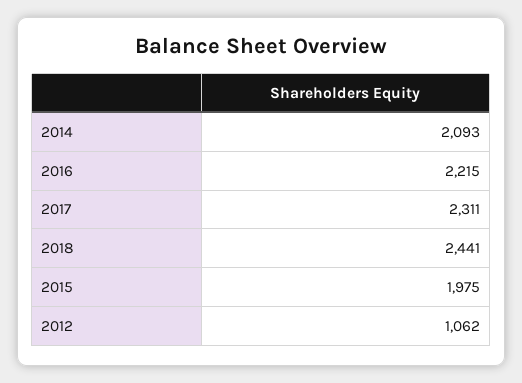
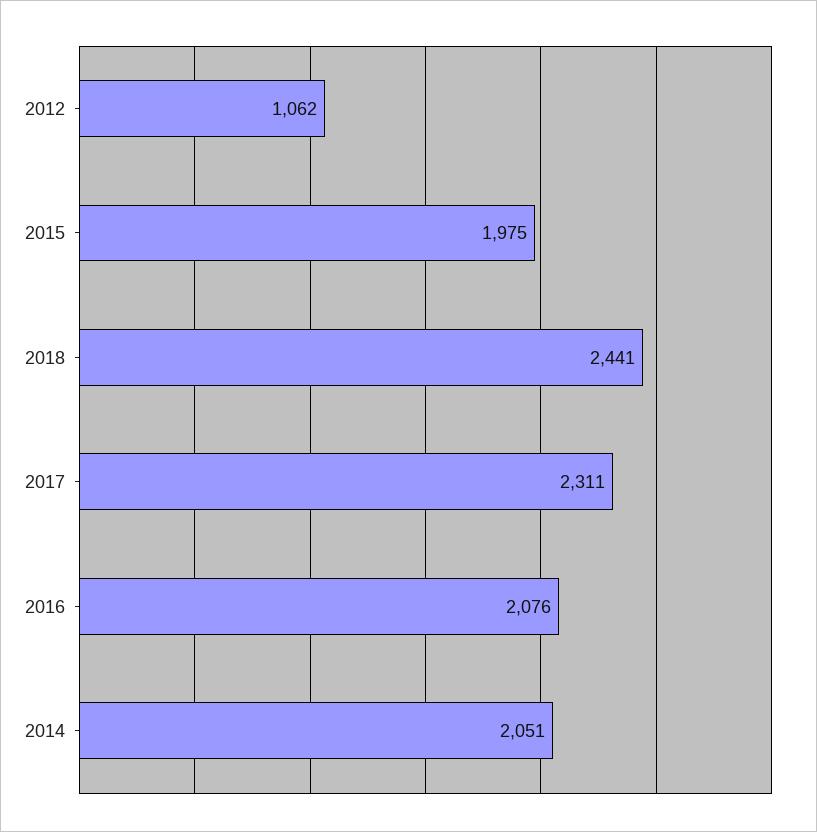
2014: 2093 -> 2051
2016: 2215 -> 2076

